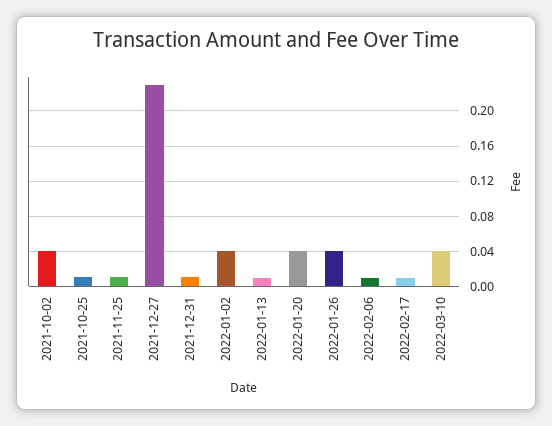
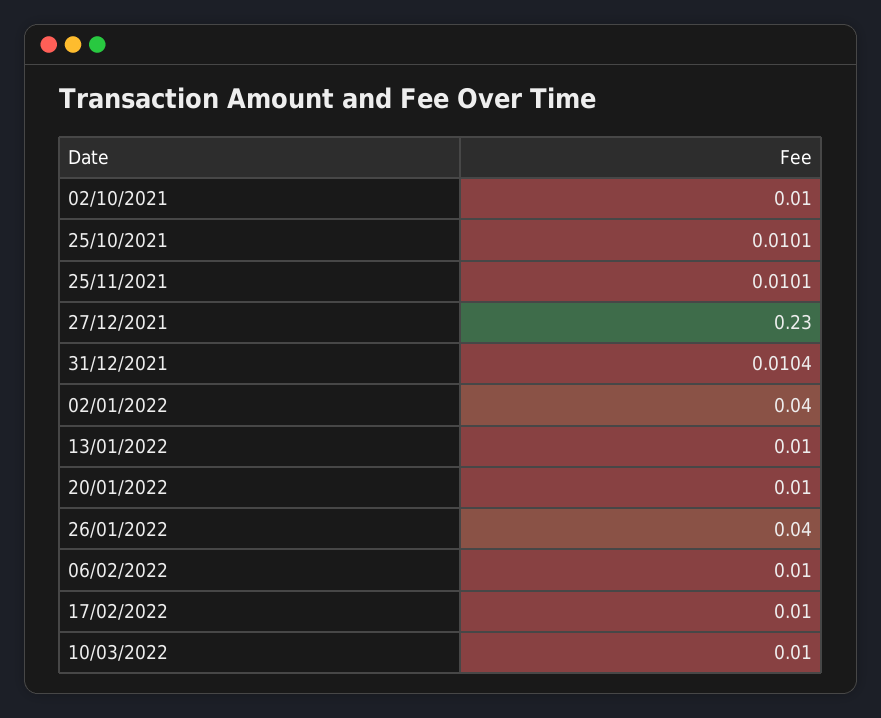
2021-10-02: 0.04 -> 0.01
2022-01-20: 0.04 -> 0.01
2022-03-10: 0.04 -> 0.01

